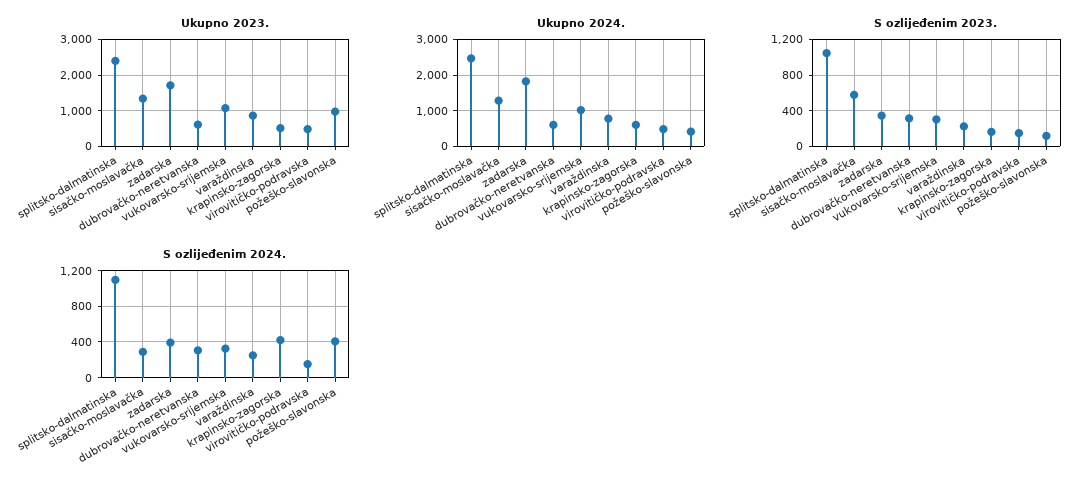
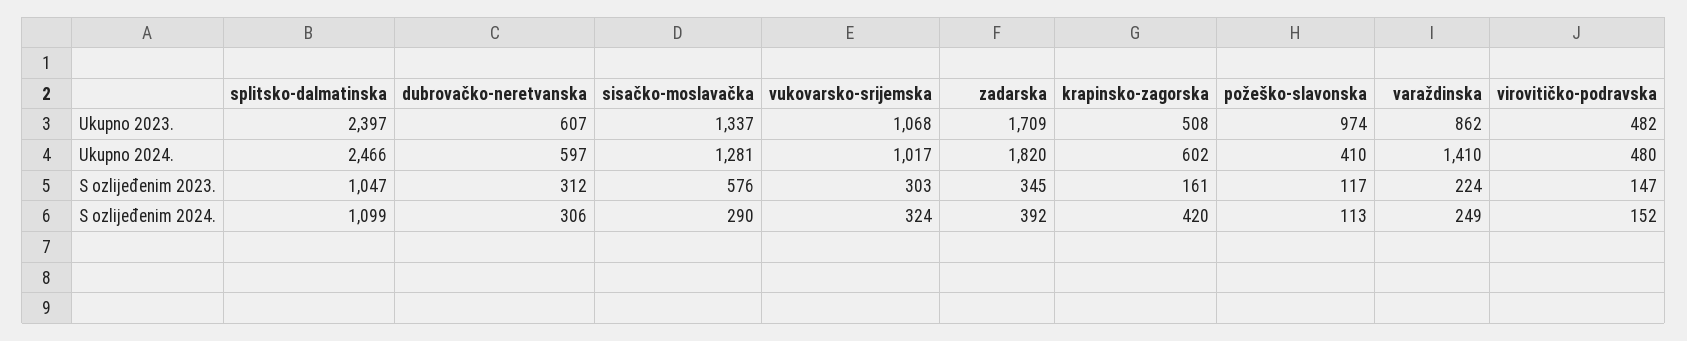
Ukupno 2024., varaždinska: 800 -> 1410
S ozlijeđenim 2024., požeško-slavonska: 400 -> 113

